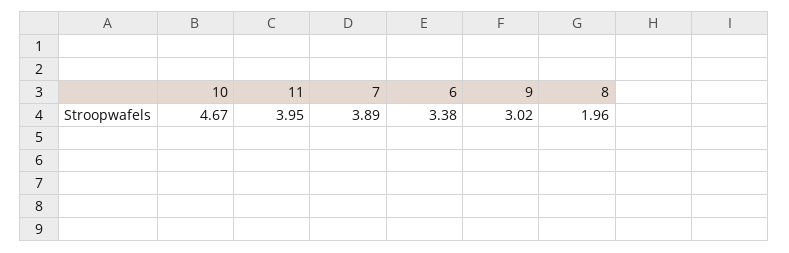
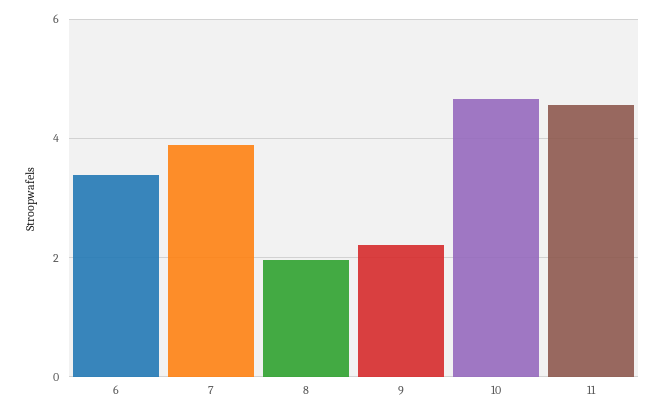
11: 3.95 -> 4.6
9: 3.02 -> 2.2

